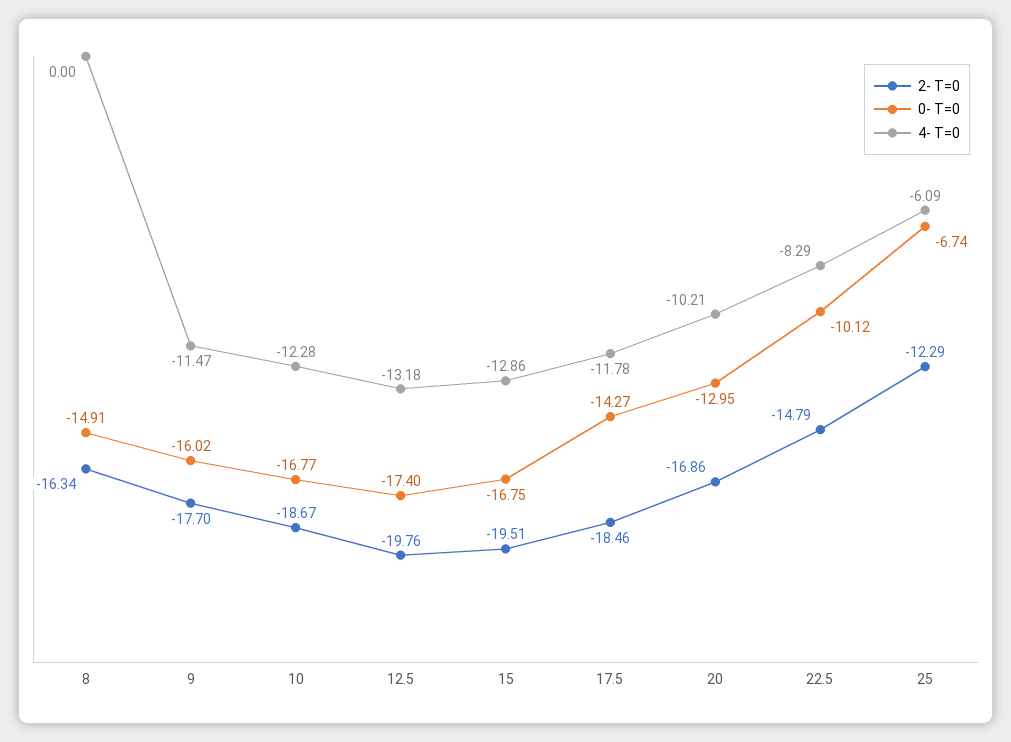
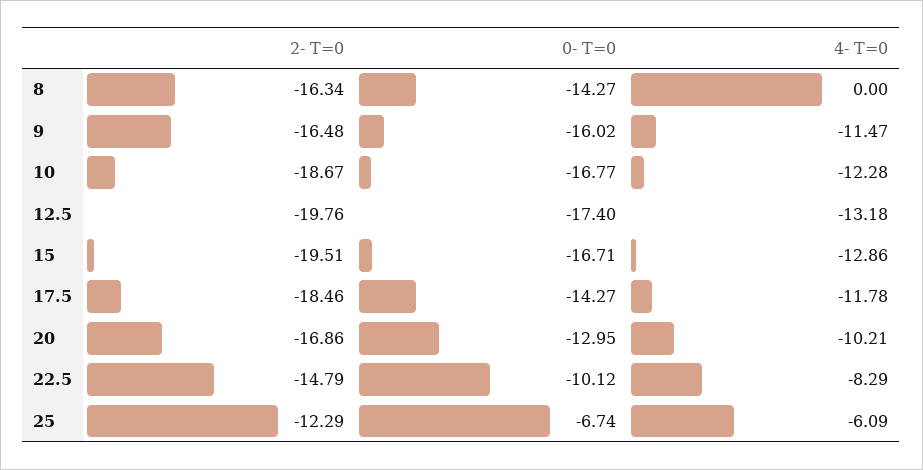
0- T=0, 8: -14.91 -> -14.27
2- T=0, 9: -17.7 -> -16.48
0- T=0, 15: -16.75 -> -16.71

